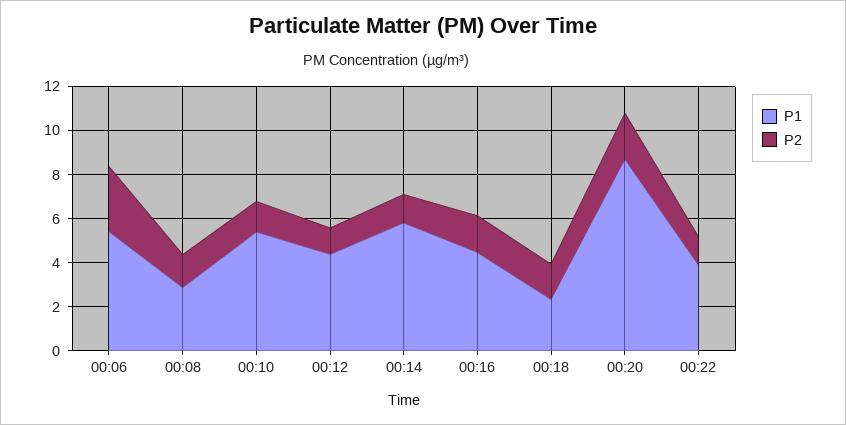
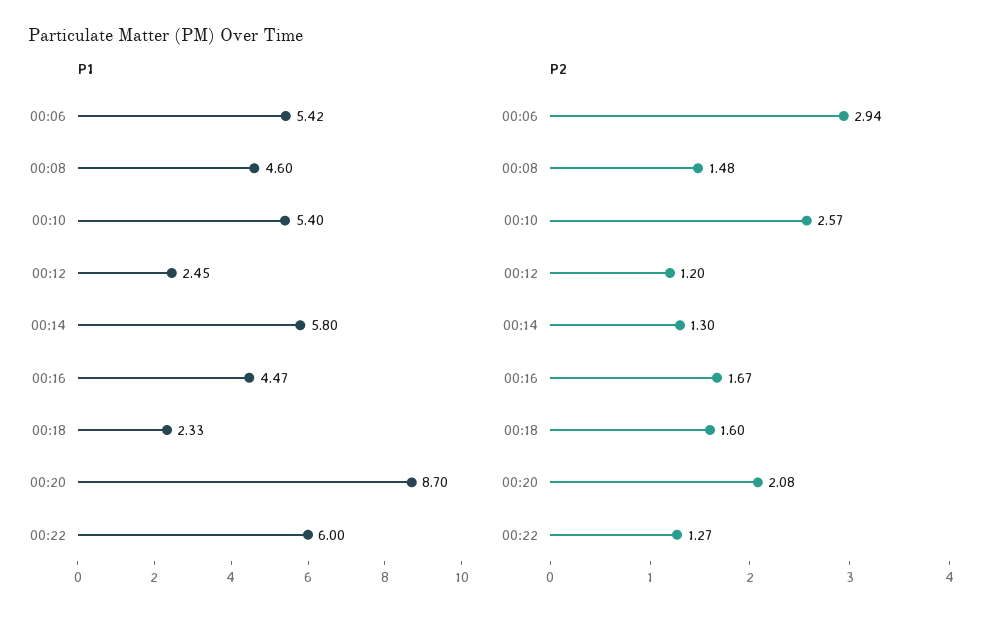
P1, 00:08: 3 -> 4.6
P2, 00:10: 1.5 -> 2.57
P1, 00:12: 4.5 -> 2.45
P1, 00:22: 4 -> 6

